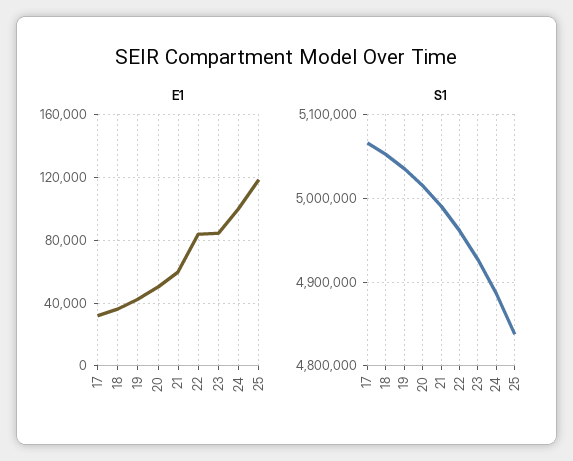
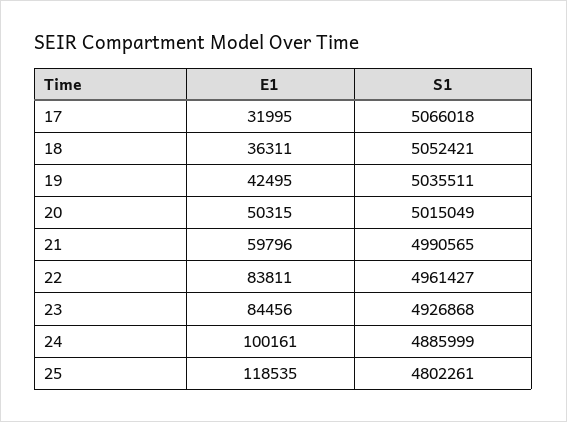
S1, 25: 4840000 -> 4802261

